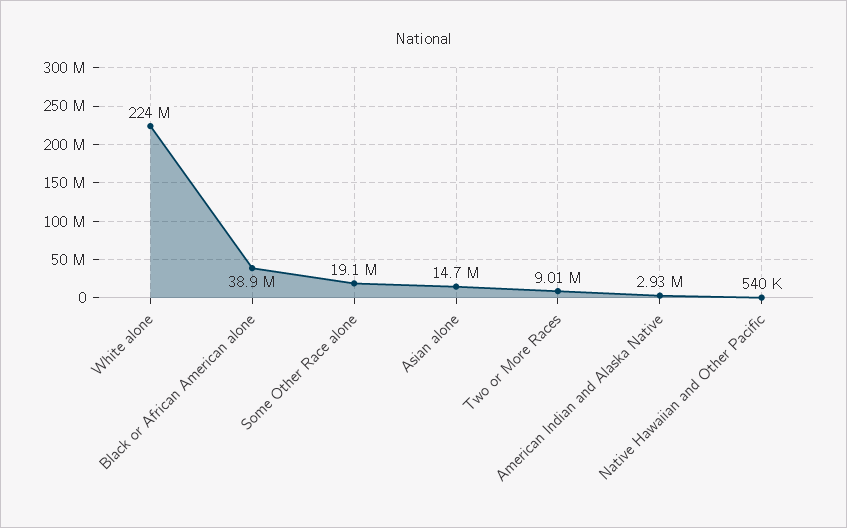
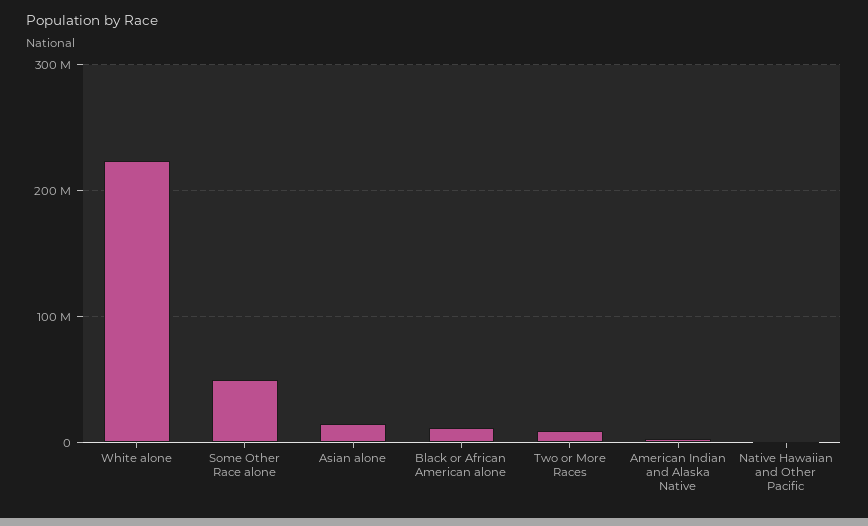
Black or African American alone: 38900000 -> 10000000
Some Other Race alone: 19100000 -> 50000000

